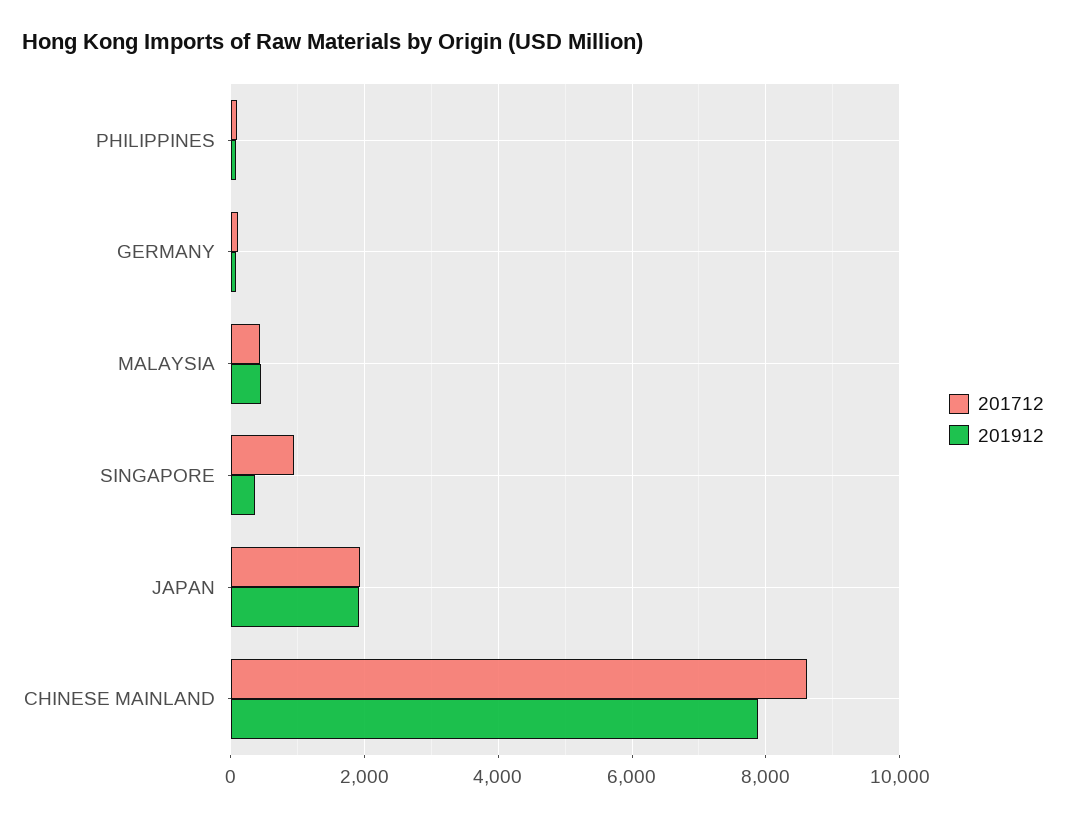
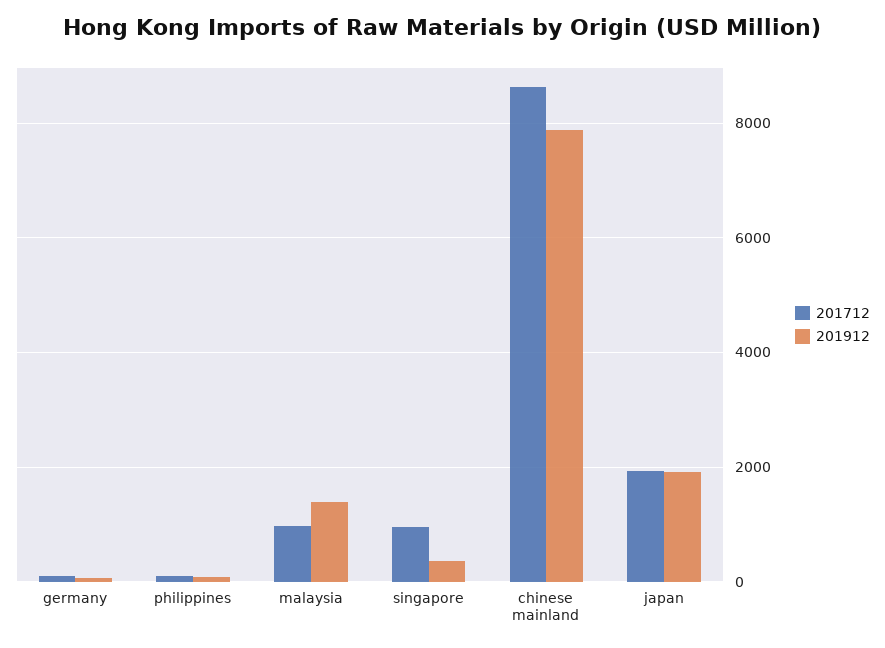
201712, MALAYSIA: 400 -> 1000
201912, MALAYSIA: 400 -> 1400

